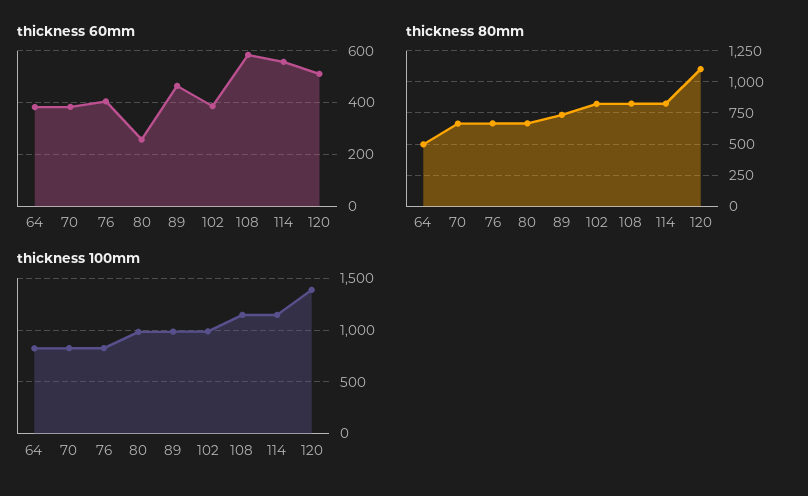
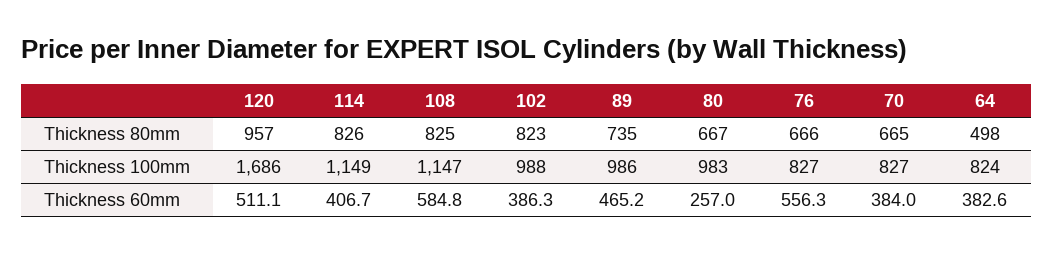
thickness 60mm, 76: 400 -> 556.3
thickness 60mm, 114: 550 -> 406.7
thickness 80mm, 120: 1100 -> 957
thickness 100mm, 120: 1400 -> 1686

